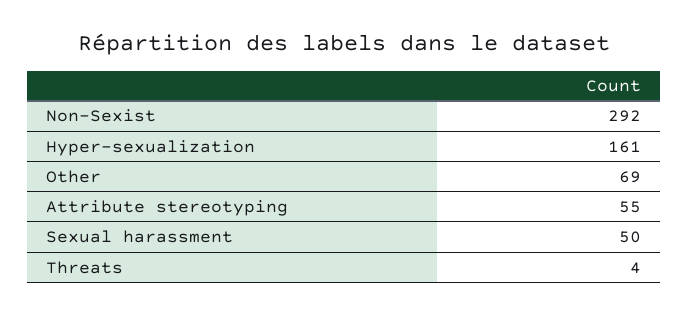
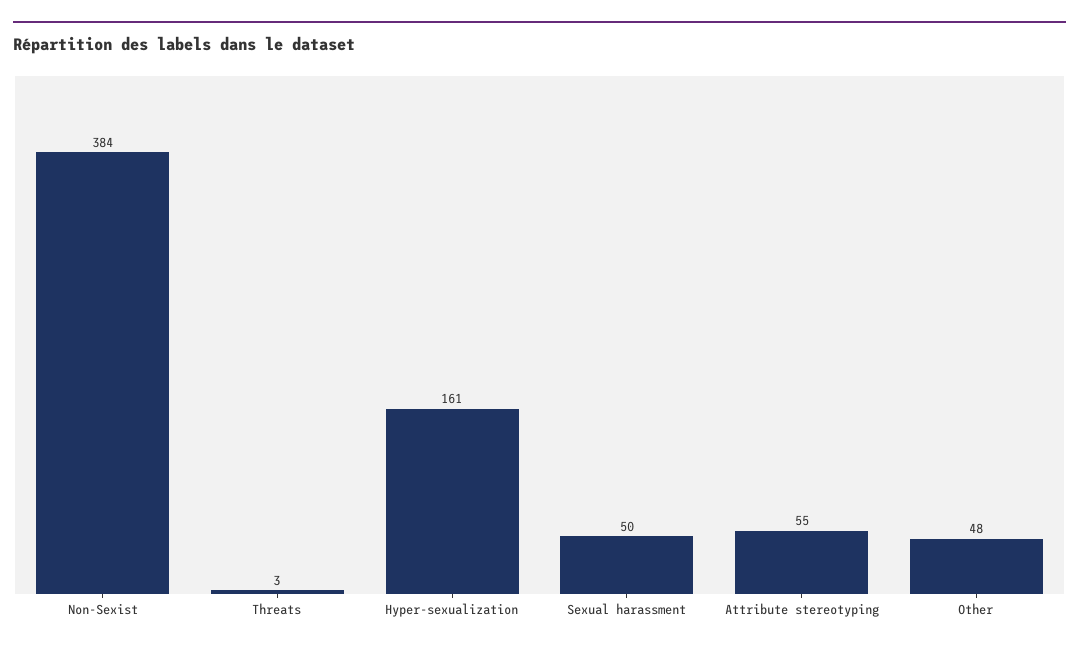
Non-Sexist: 292 -> 384
Other: 69 -> 48
Threats: 4 -> 3

